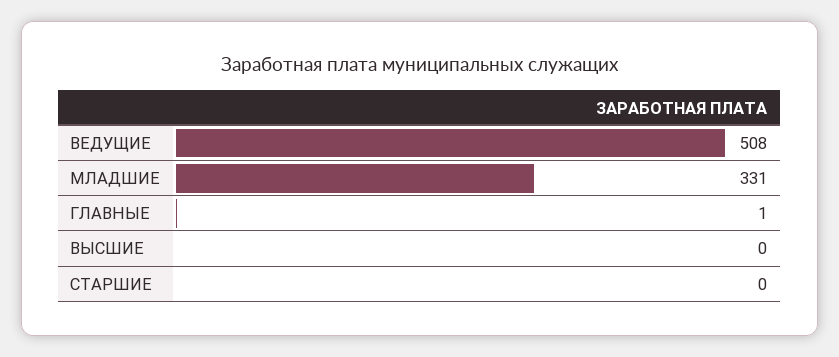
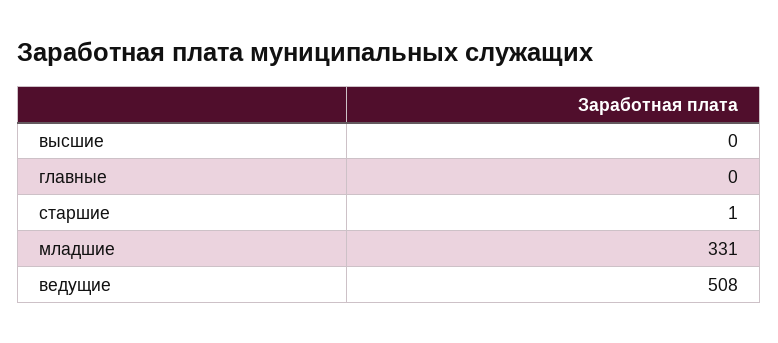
ГЛАВНЫЕ: 1 -> 0
СТАРШИЕ: 0 -> 1

